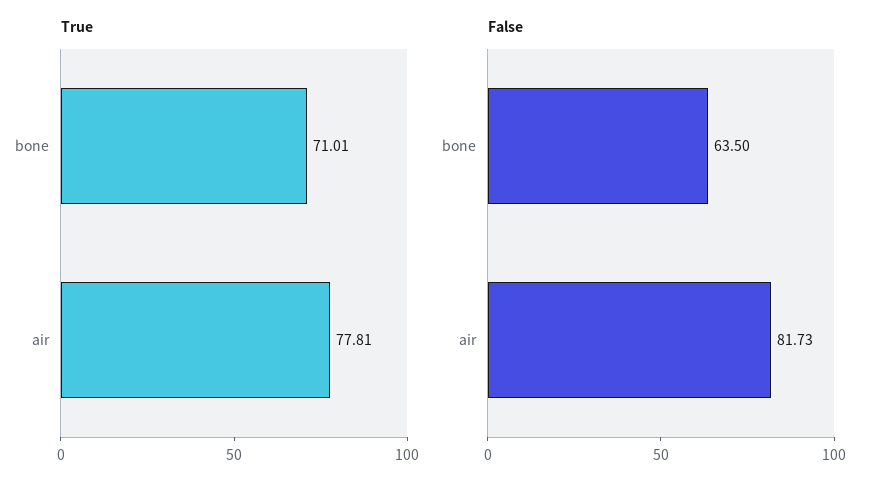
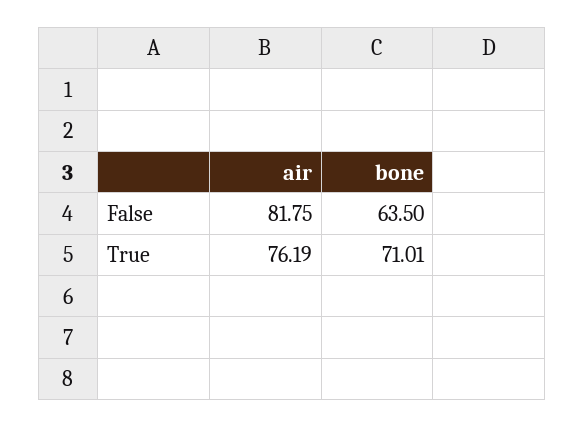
True, air: 77.81 -> 76.19
False, air: 81.73 -> 81.75

